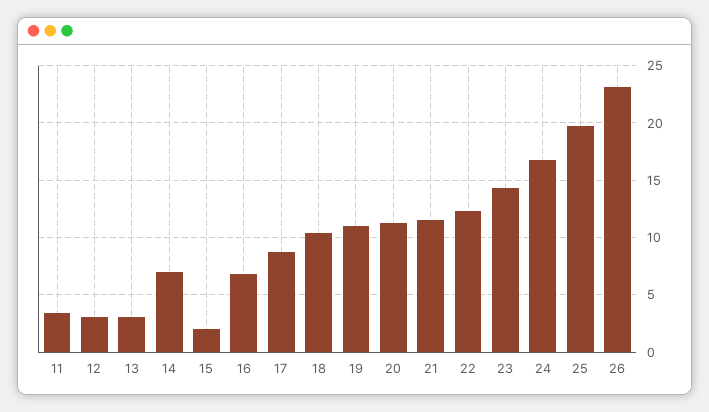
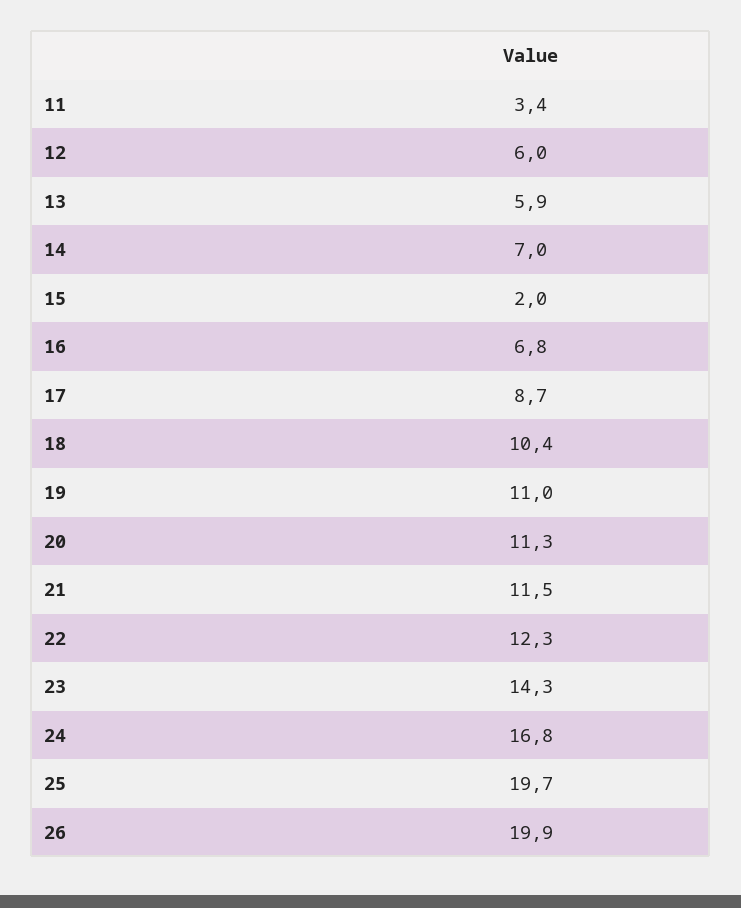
12: 3 -> 6
13: 3 -> 5.9
26: 23 -> 19.9

